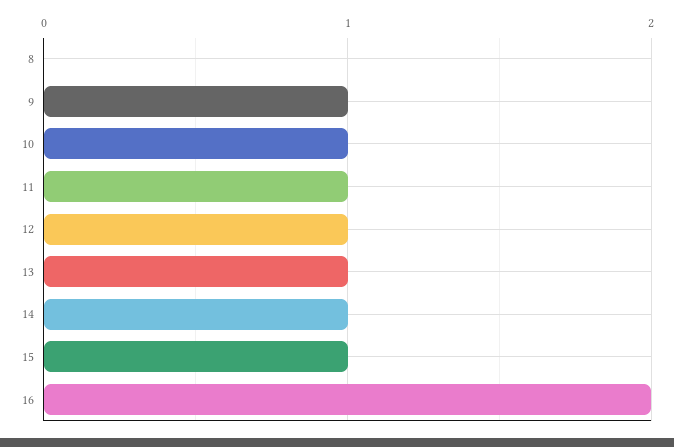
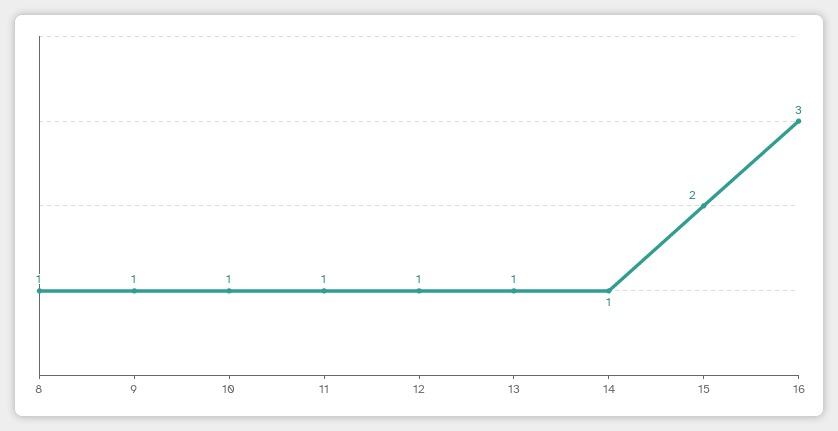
8: 0 -> 1
15: 1 -> 2
16: 2 -> 3

